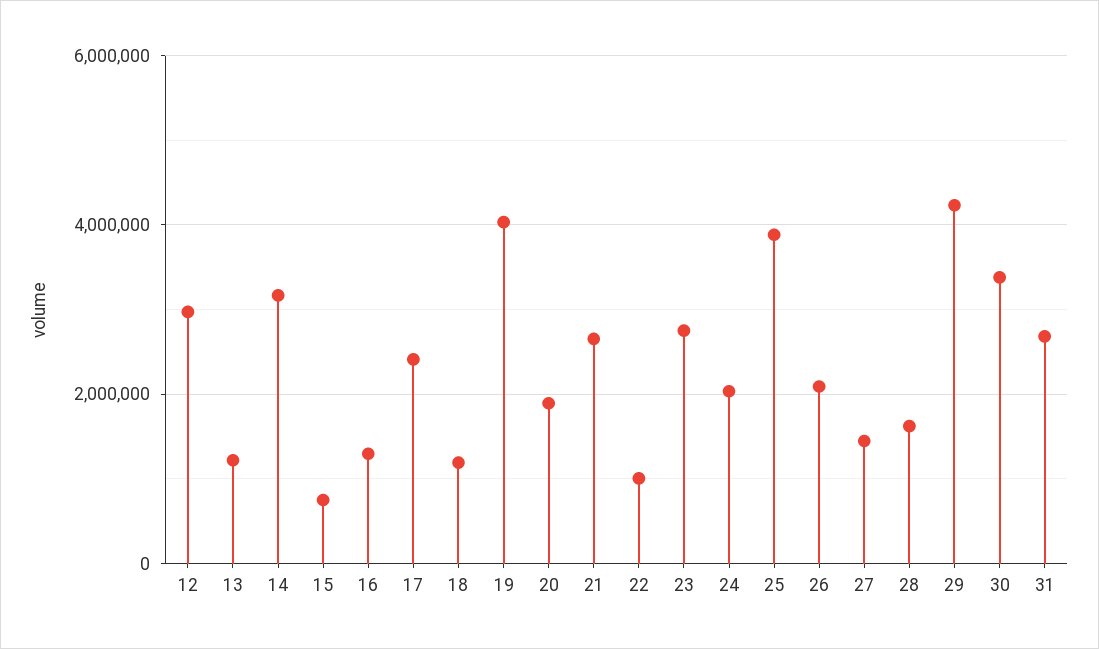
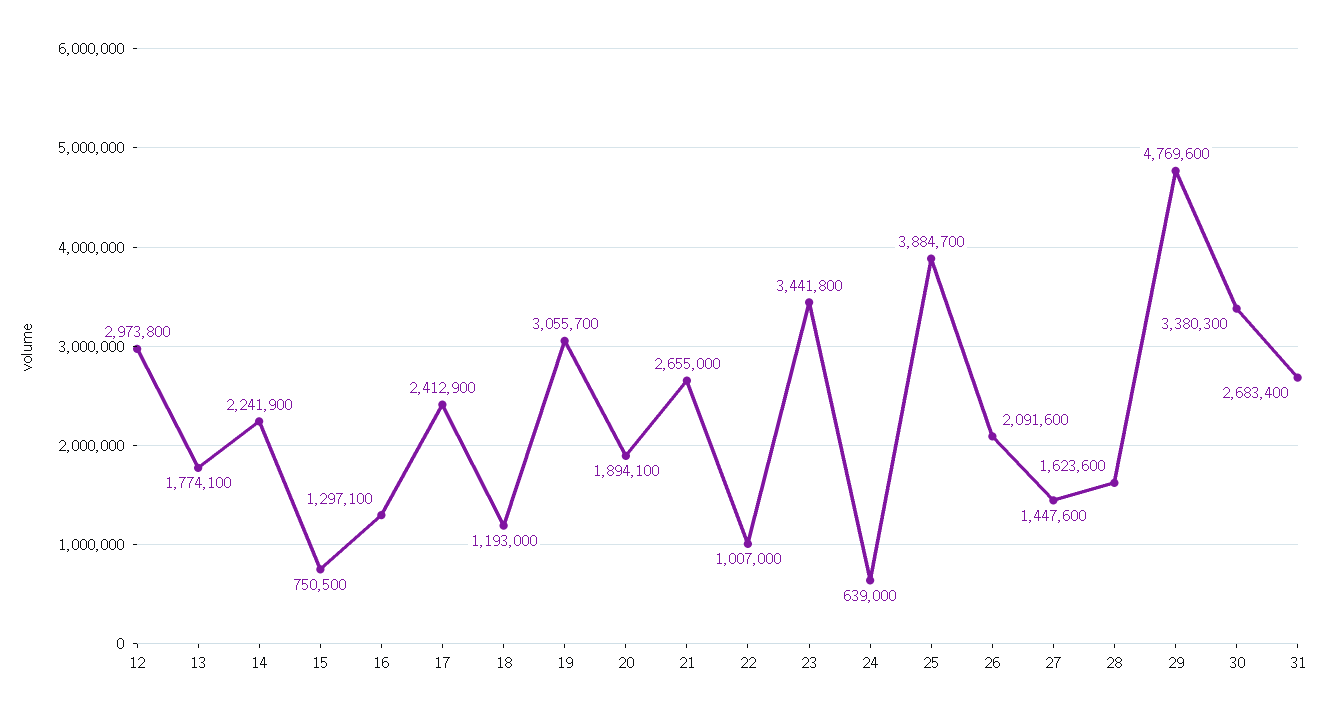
13: 1200000 -> 1774100
14: 3200000 -> 2241900
19: 4000000 -> 3055700
23: 2800000 -> 3441800
24: 2000000 -> 639000
29: 4200000 -> 4769600

